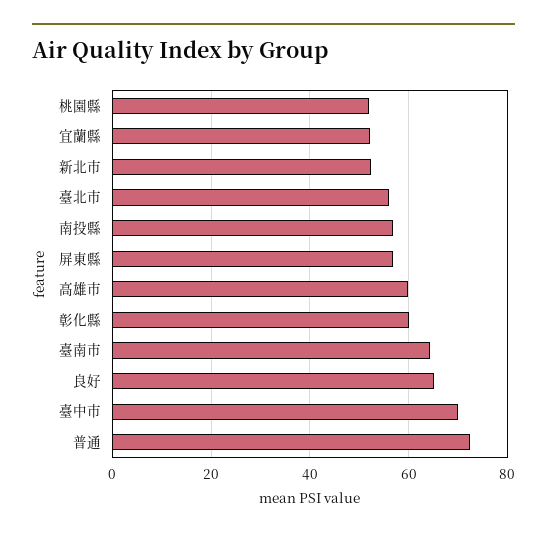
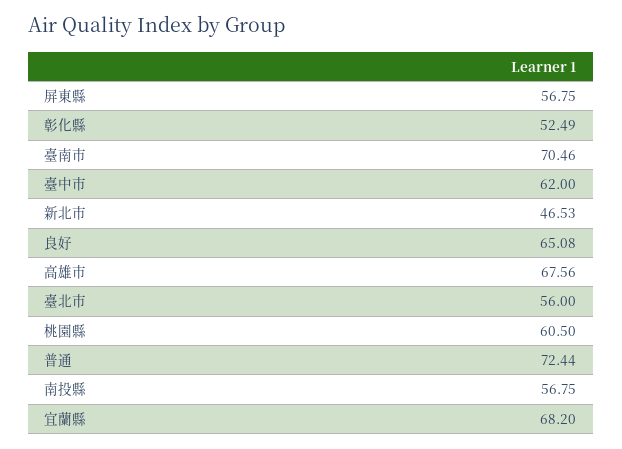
桃園縣: 52 -> 60.5
宜蘭縣: 52 -> 68.2
新北市: 52 -> 46.53
高雄市: 60 -> 67.56
彰化縣: 60 -> 52.49
臺南市: 64 -> 70.46
臺中市: 70 -> 62

